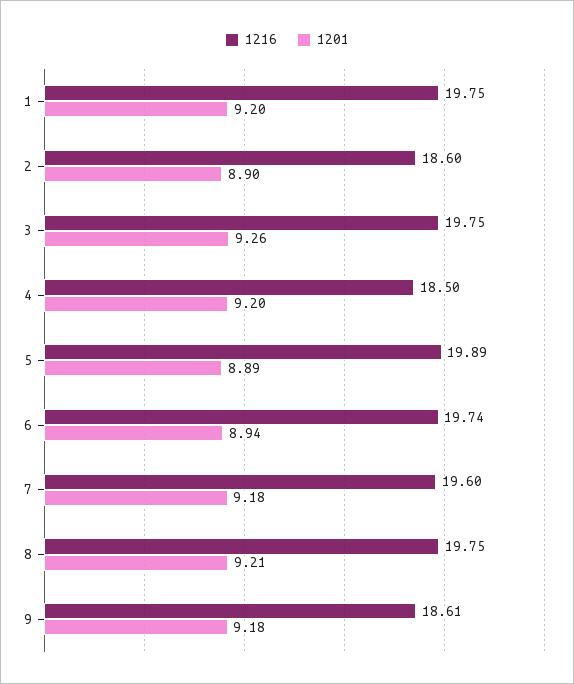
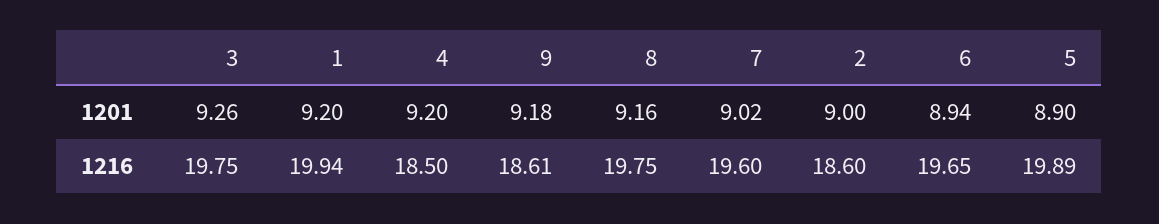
1216, 1: 19.75 -> 19.94
1201, 2: 8.9 -> 9
1201, 5: 8.89 -> 8.9
1216, 6: 19.74 -> 19.65
1201, 7: 9.18 -> 9.02
1201, 8: 9.21 -> 9.16

